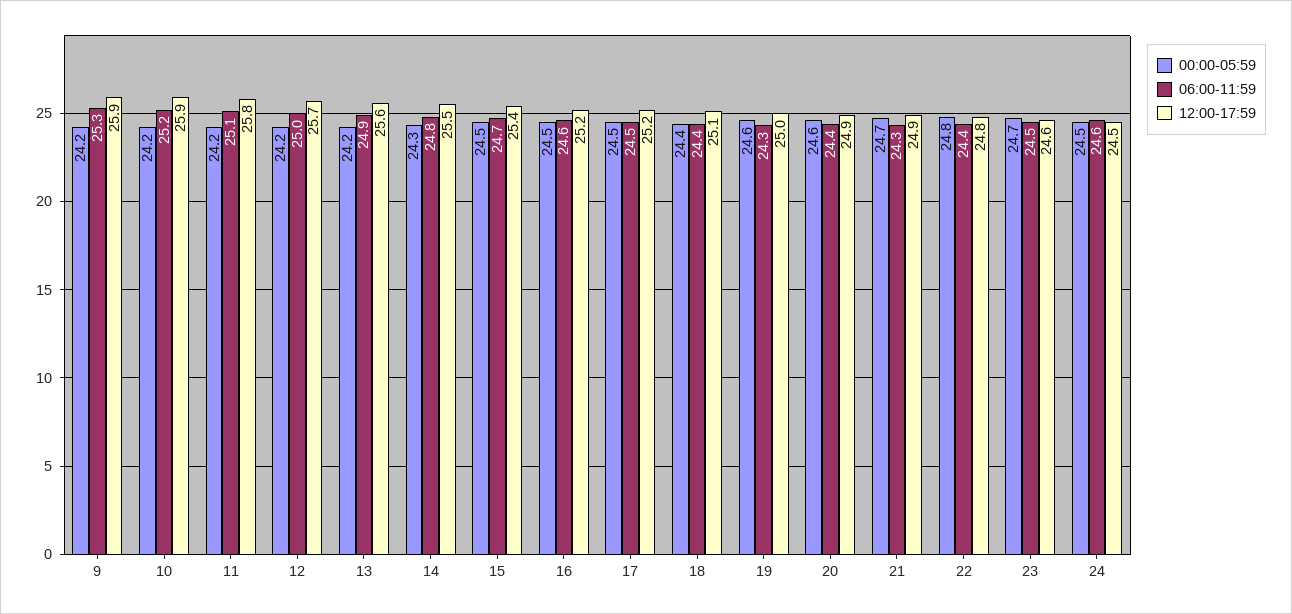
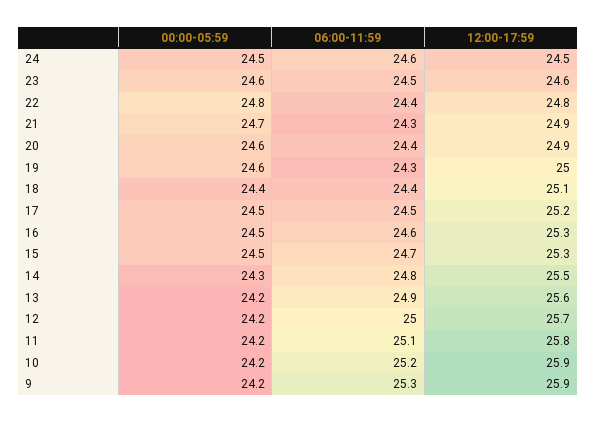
12:00-17:59, 15: 25.4 -> 25.3
12:00-17:59, 16: 25.2 -> 25.3
00:00-05:59, 23: 24.7 -> 24.6

